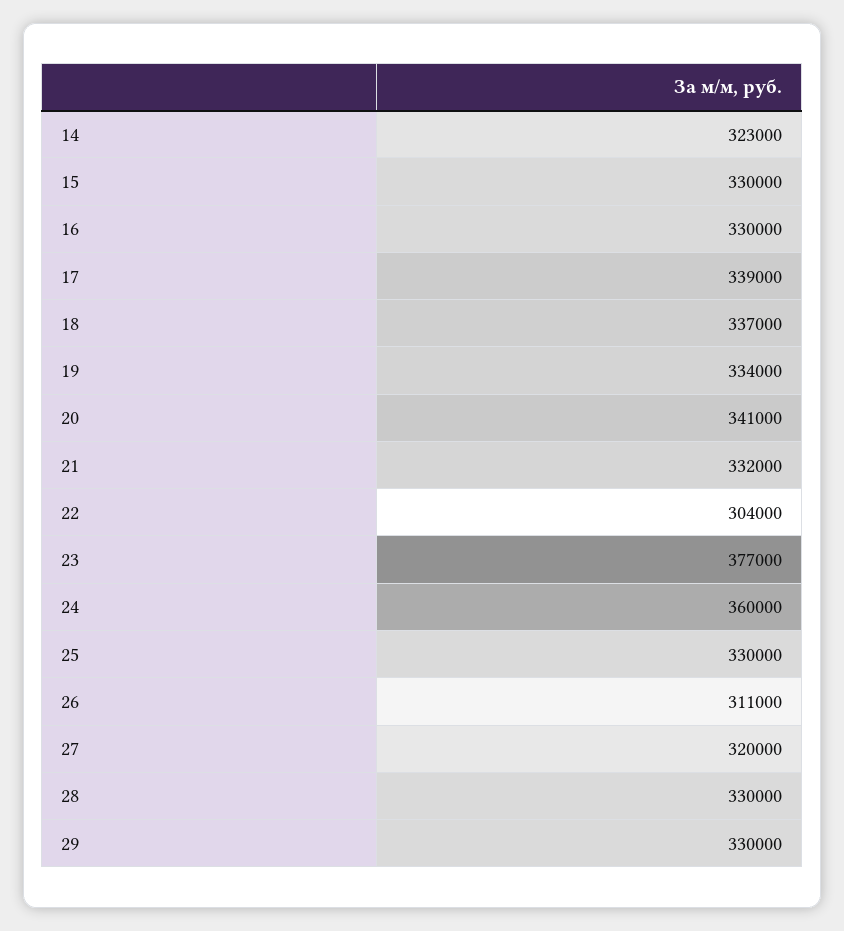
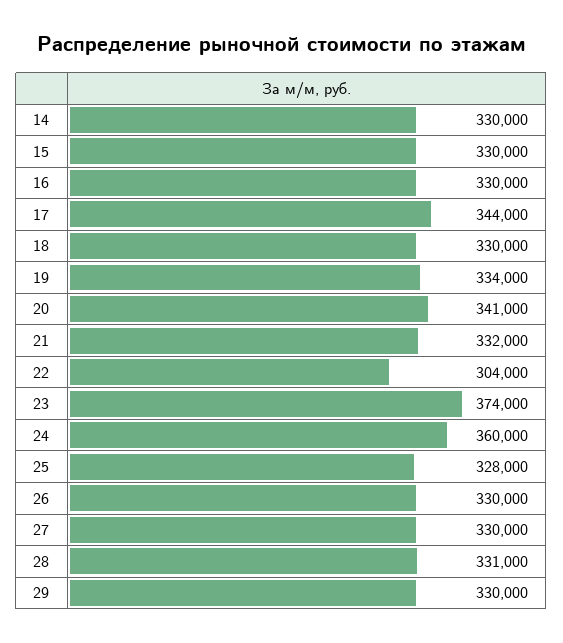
14: 323000 -> 330000
17: 339000 -> 344000
18: 337000 -> 330000
23: 377000 -> 374000
25: 330000 -> 328000
26: 311000 -> 330000
27: 320000 -> 330000
28: 330000 -> 331000

